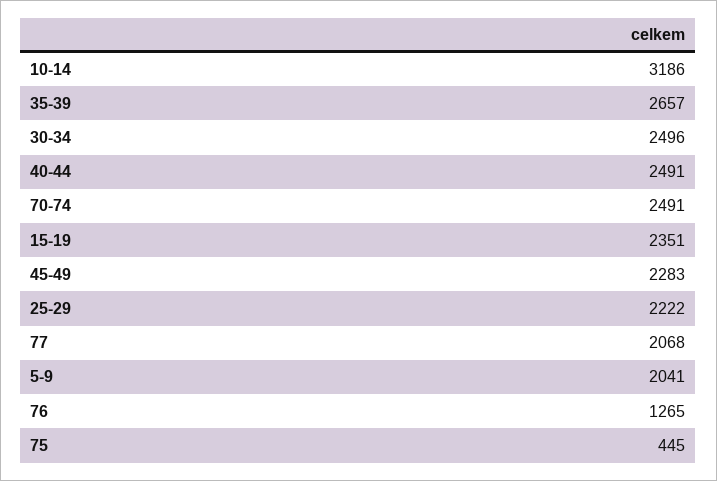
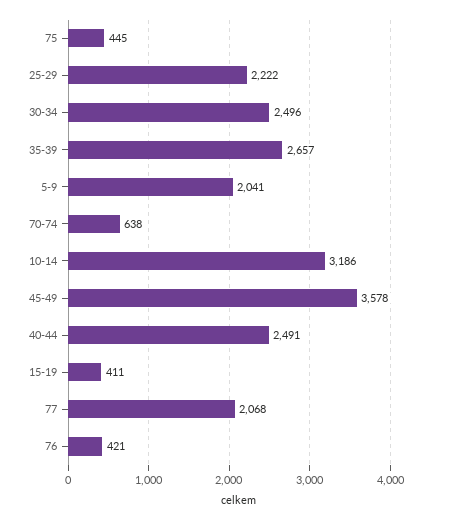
70-74: 2491 -> 638
15-19: 2351 -> 411
45-49: 2283 -> 3578
76: 1265 -> 421

